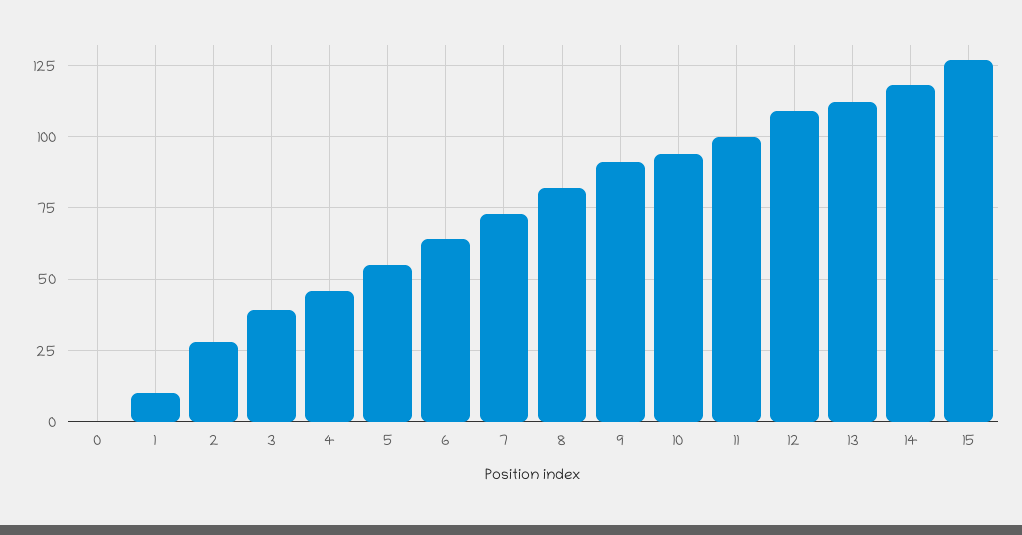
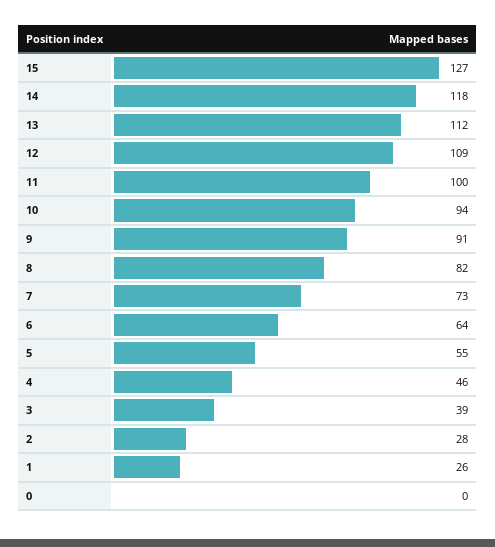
1: 10 -> 26

